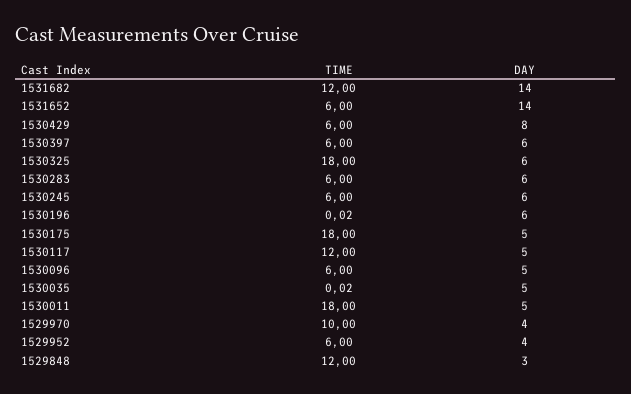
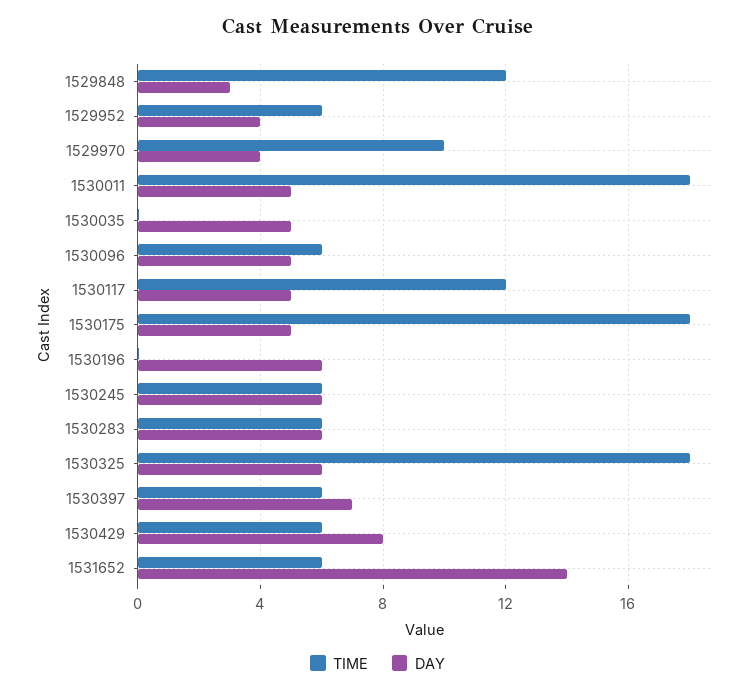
TIME, 1531682: 12 -> none
DAY, 1531682: 14 -> none
DAY, 1530397: 6 -> 7

